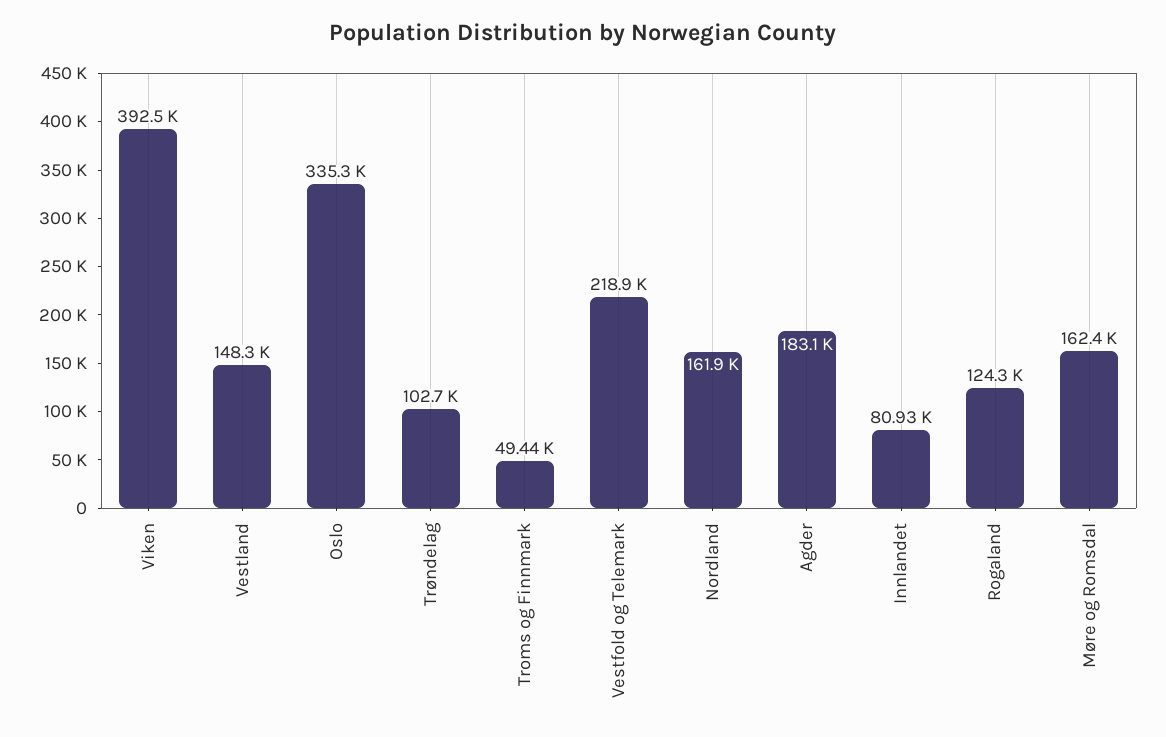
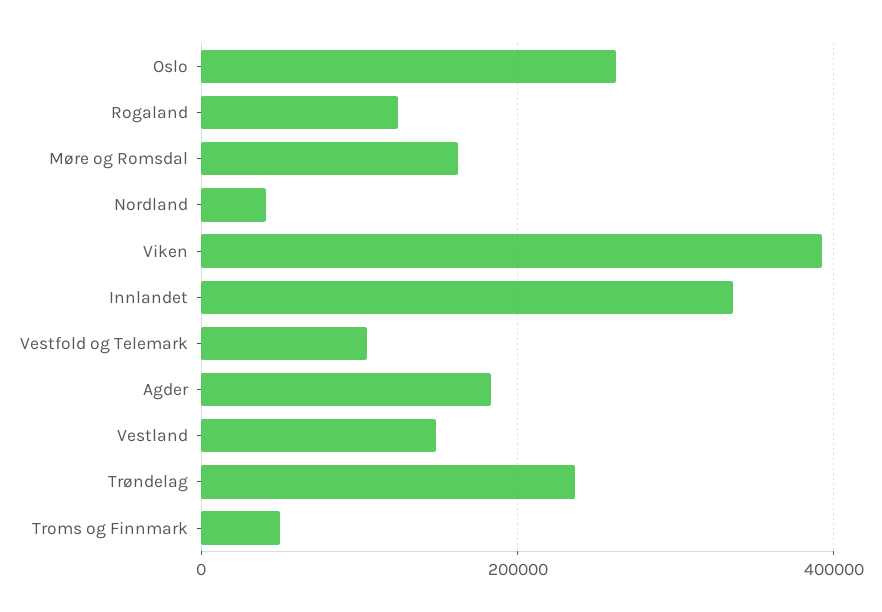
Oslo: 335300 -> 260000
Trøndelag: 102700 -> 240000
Vestfold og Telemark: 218900 -> 100000
Nordland: 161900 -> 40000
Innlandet: 80930 -> 340000

